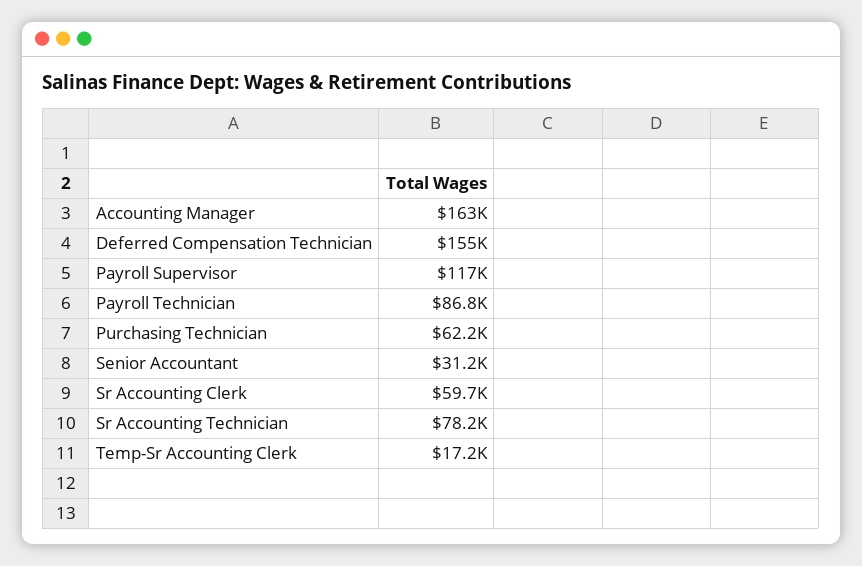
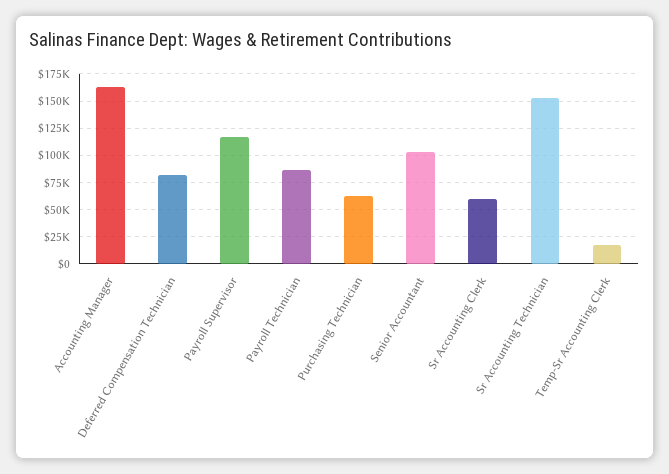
Deferred Compensation Technician: 155000 -> 75000
Senior Accountant: 31200 -> 100000
Sr Accounting Technician: 78200 -> 150000

